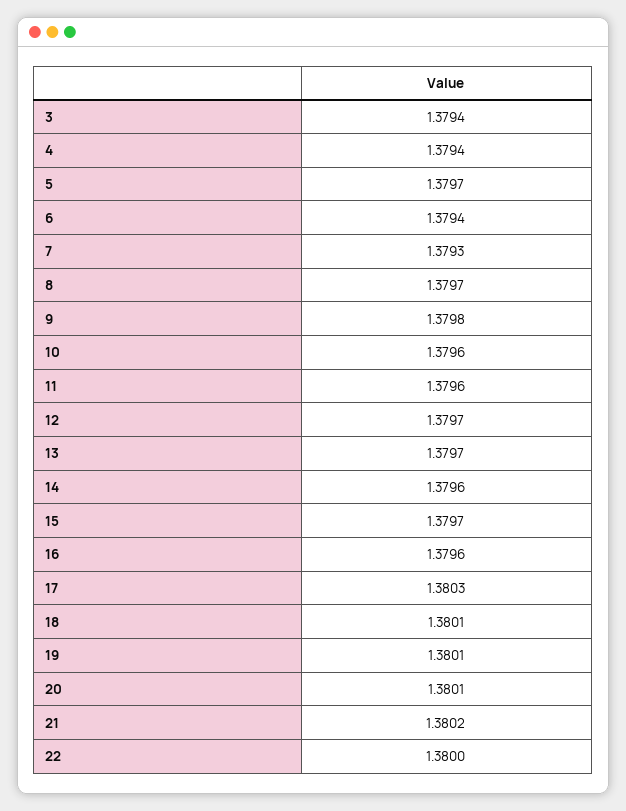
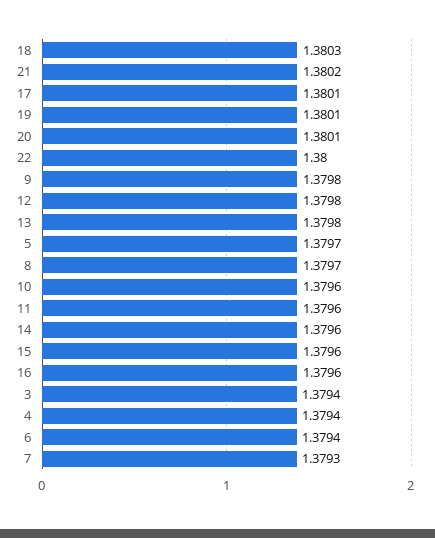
12: 1.3797 -> 1.3798
13: 1.3797 -> 1.3798
15: 1.3797 -> 1.3796
17: 1.3803 -> 1.3801
18: 1.3801 -> 1.3803

